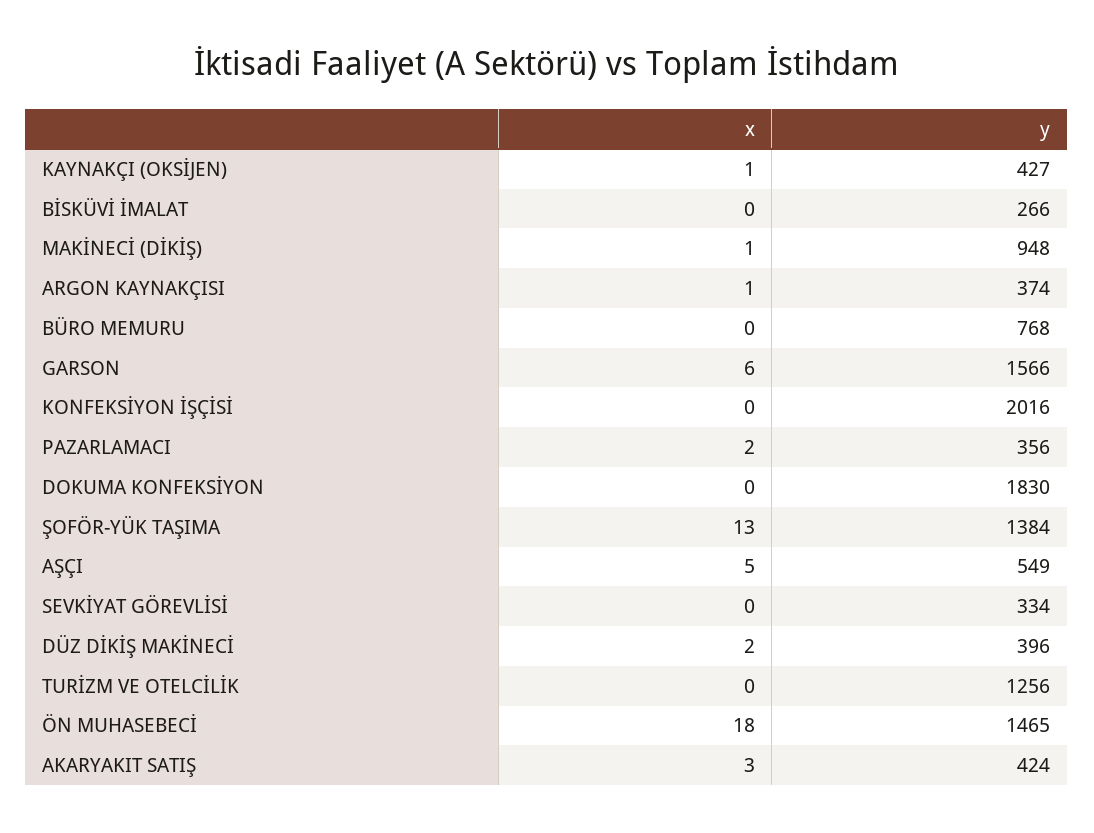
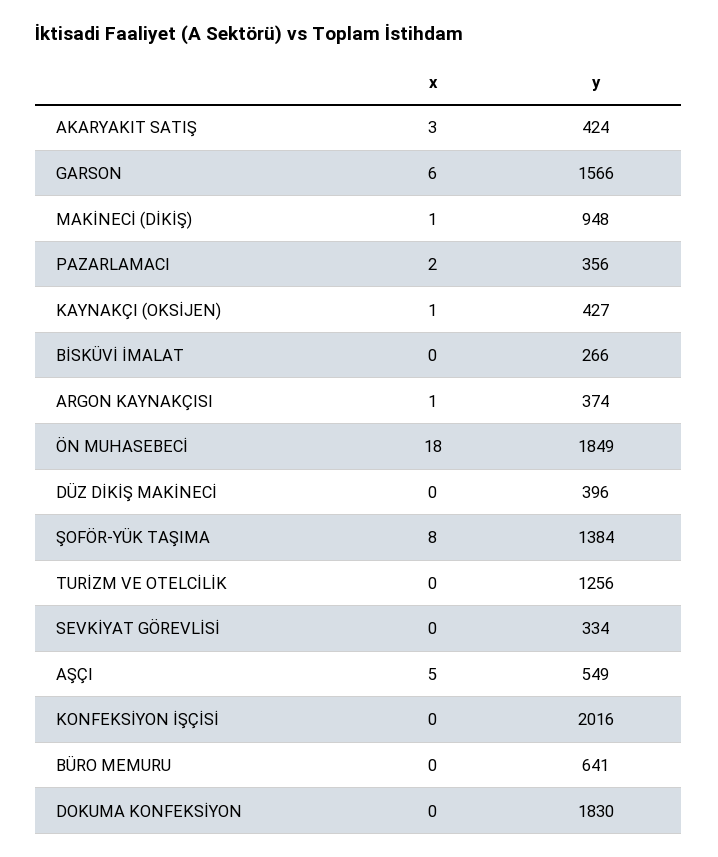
y, BÜRO MEMURU: 768 -> 641
x, ŞOFÖR-YÜK TAŞIMA: 13 -> 8
x, DÜZ DİKİŞ MAKİNECİ: 2 -> 0
y, ÖN MUHASEBECİ: 1465 -> 1849

